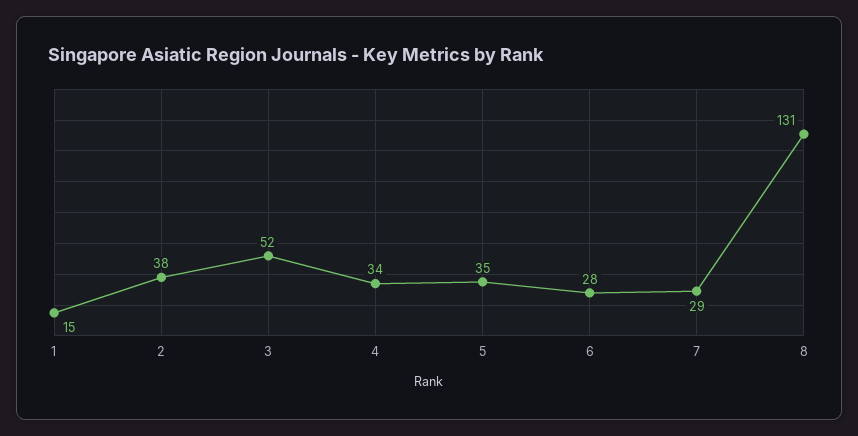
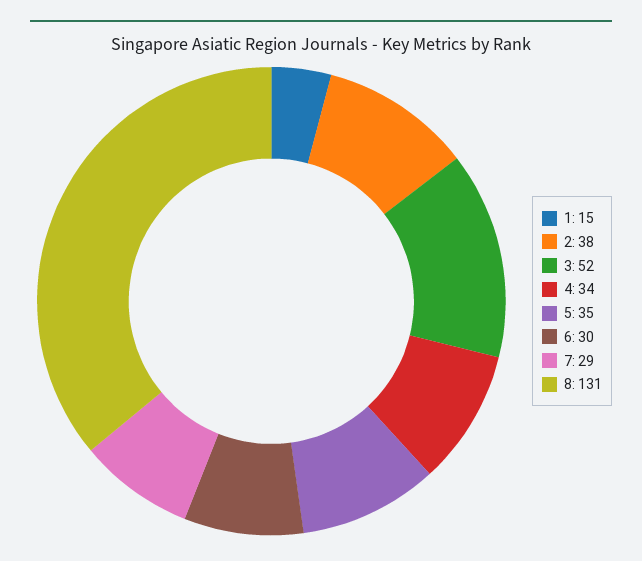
6: 28 -> 30

